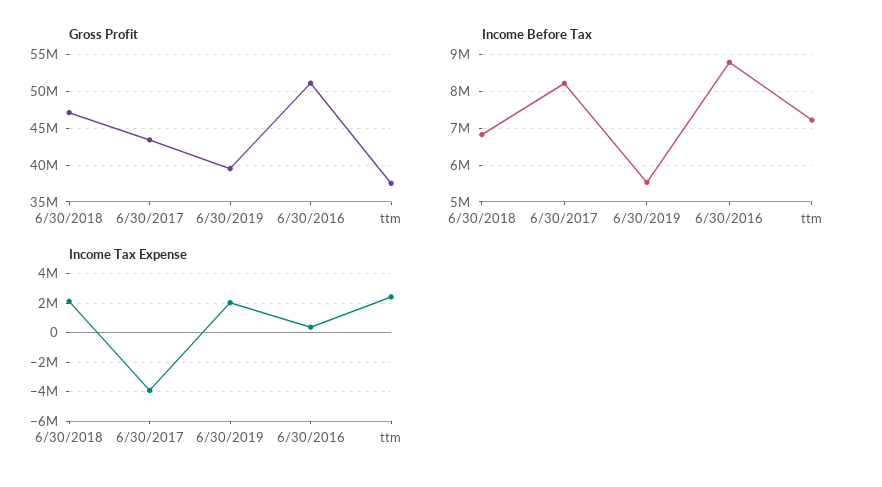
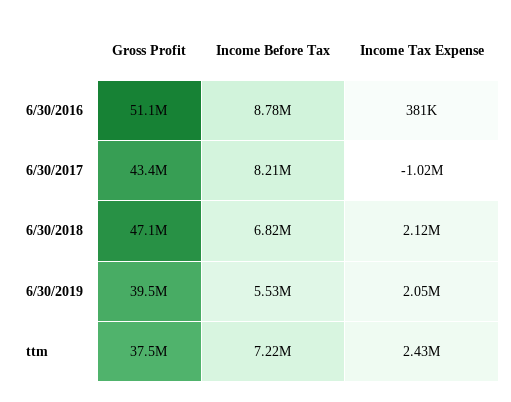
Income Tax Expense, 6/30/2017: -4000000 -> -1020000

